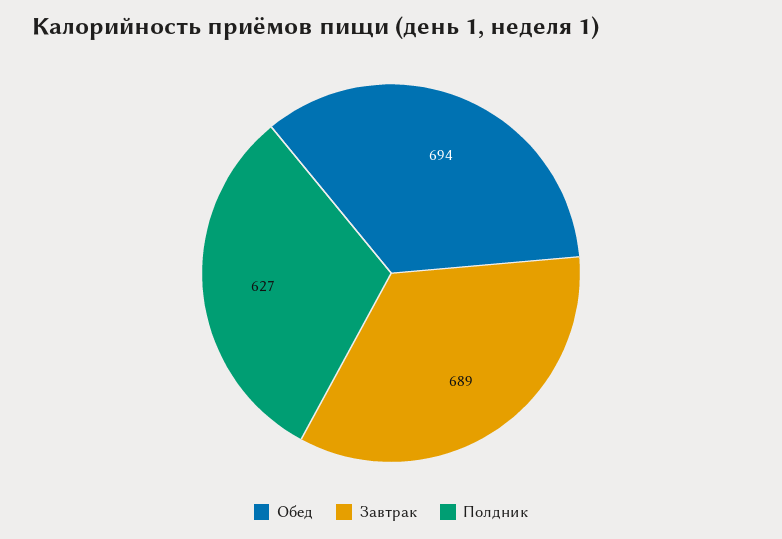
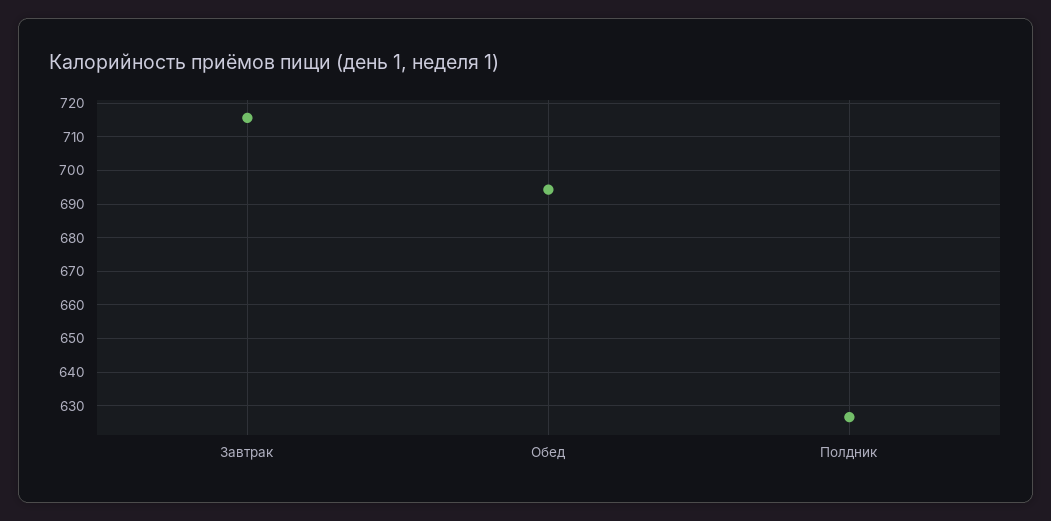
Завтрак: 689 -> 716

